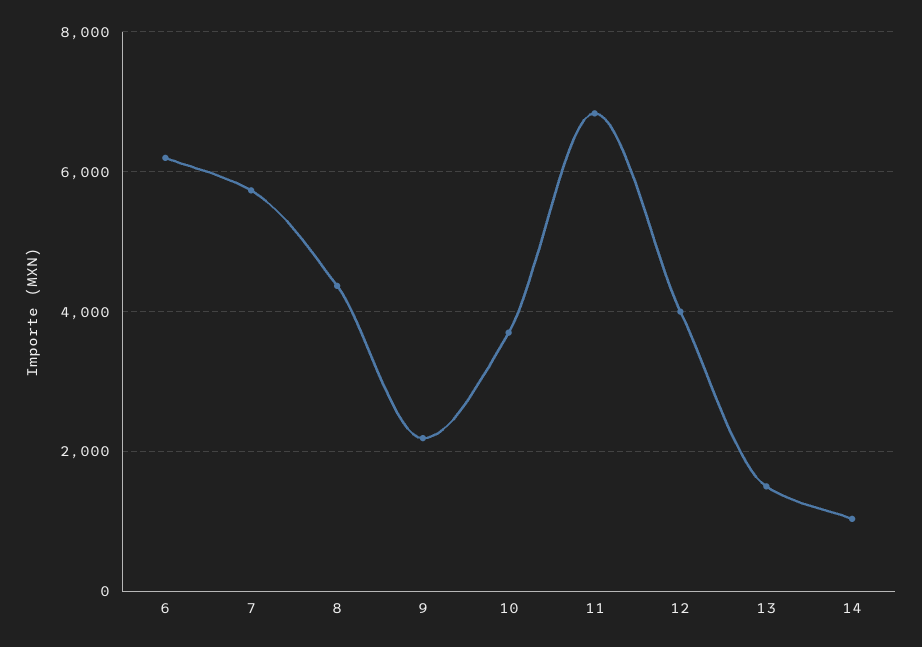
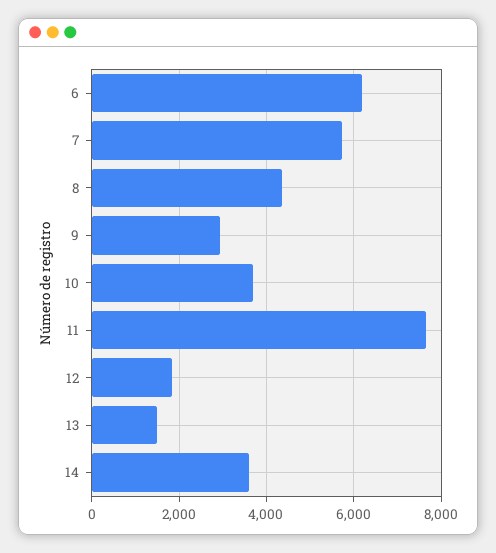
9: 2200 -> 3000
11: 6800 -> 7600
12: 4000 -> 1800
14: 1000 -> 3600

